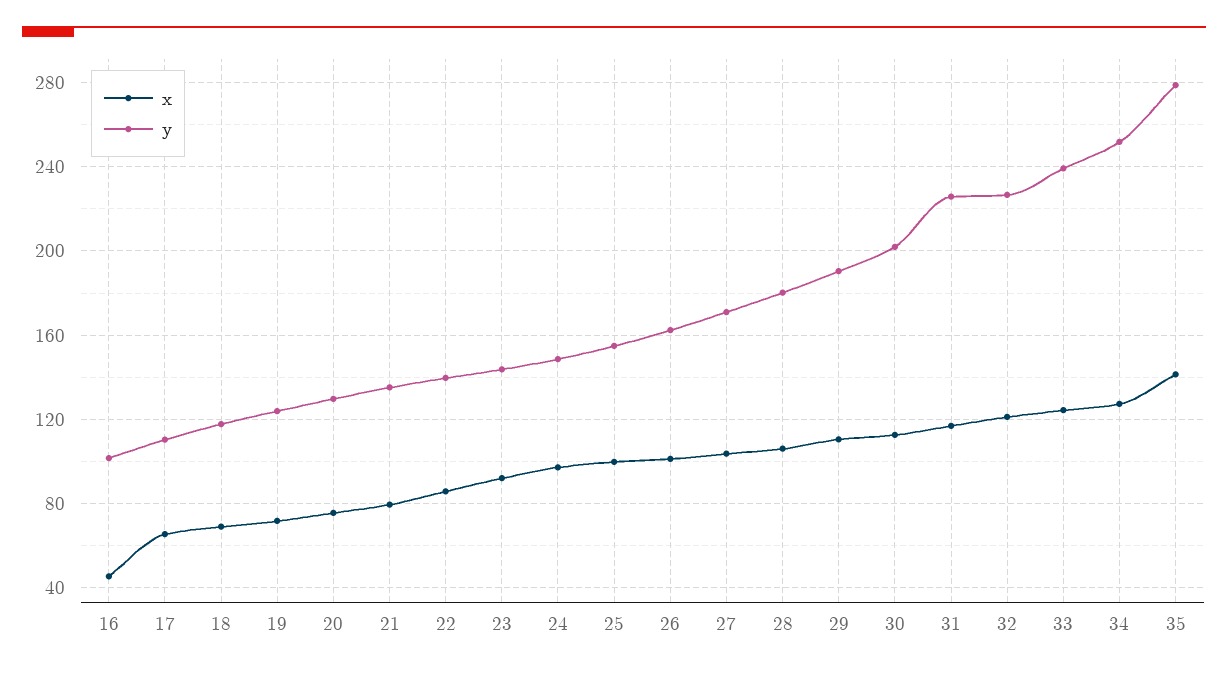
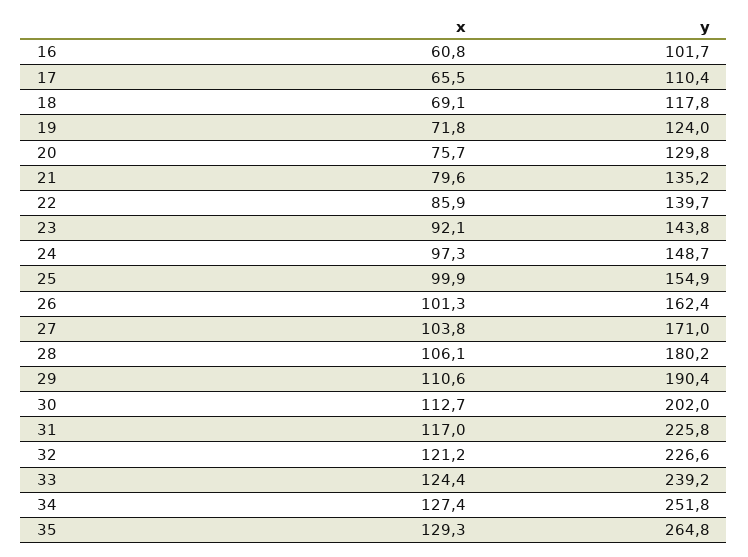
x, 16: 45 -> 60.8
x, 35: 140 -> 129.3
y, 35: 280 -> 264.8

